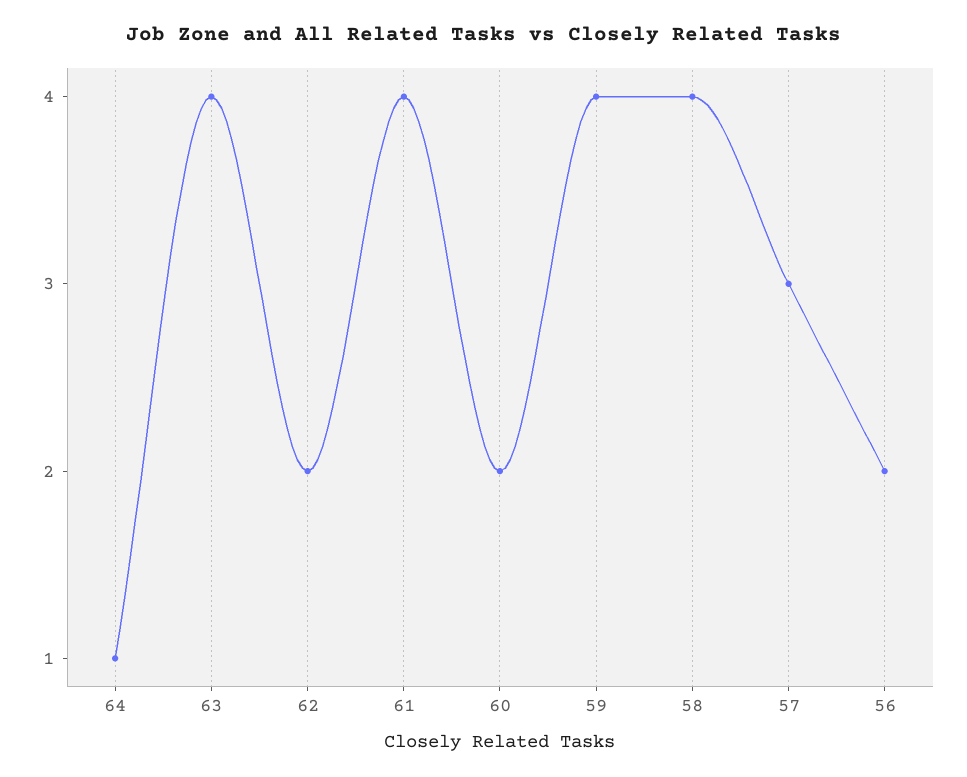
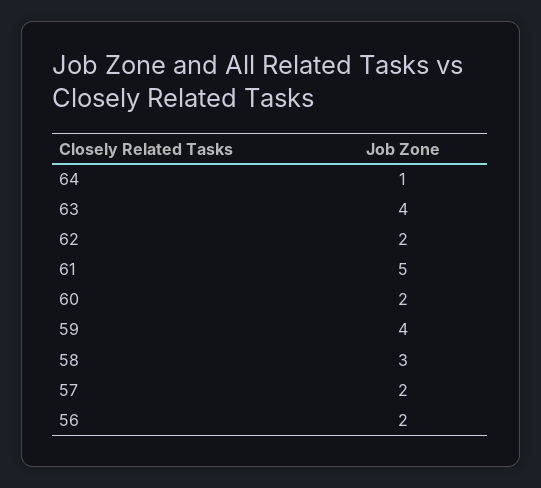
61: 4 -> 5
58: 4 -> 3
57: 3 -> 2

